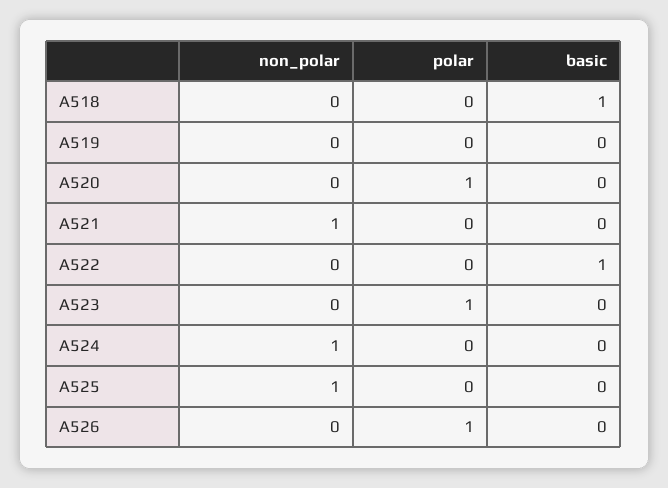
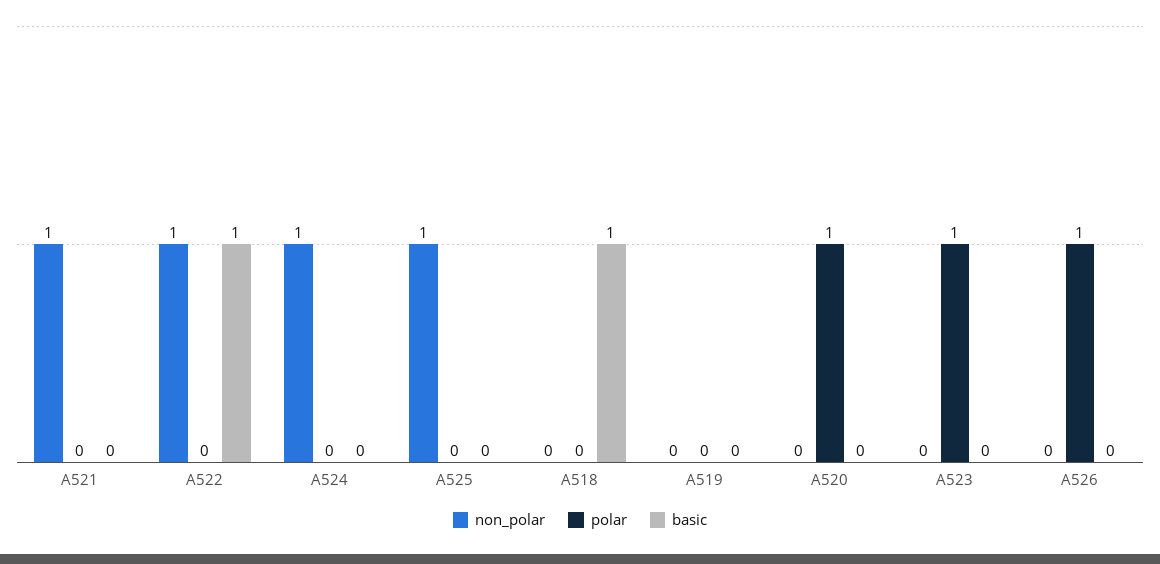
non_polar, A522: 0 -> 1

